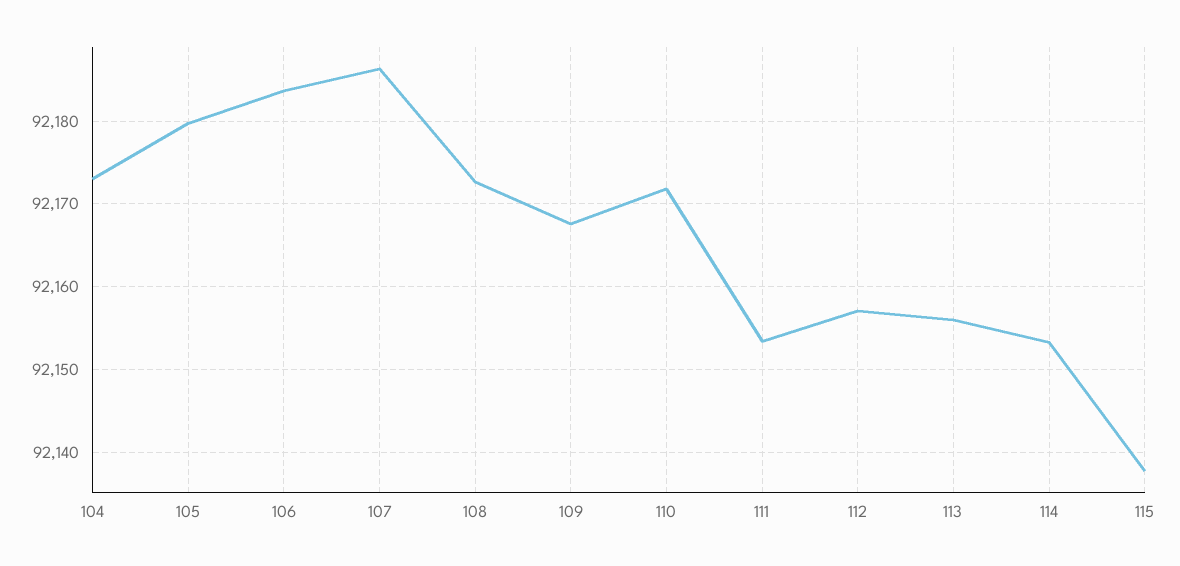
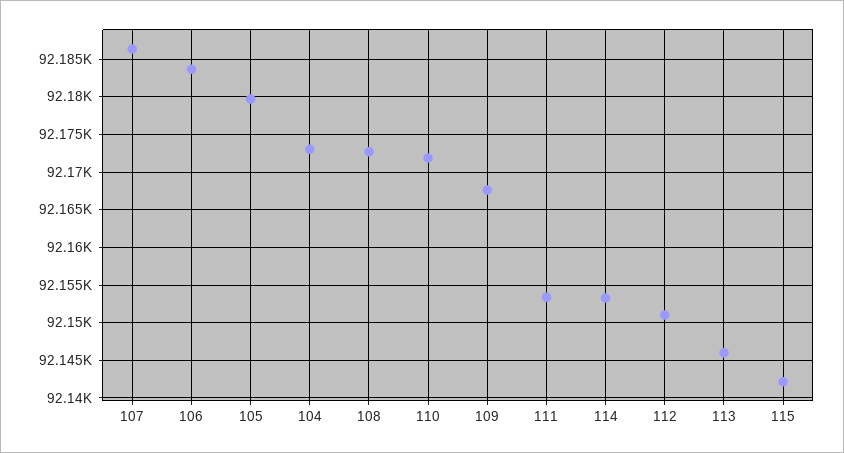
112: 92157 -> 92151
113: 92156 -> 92146
115: 92138 -> 92142

